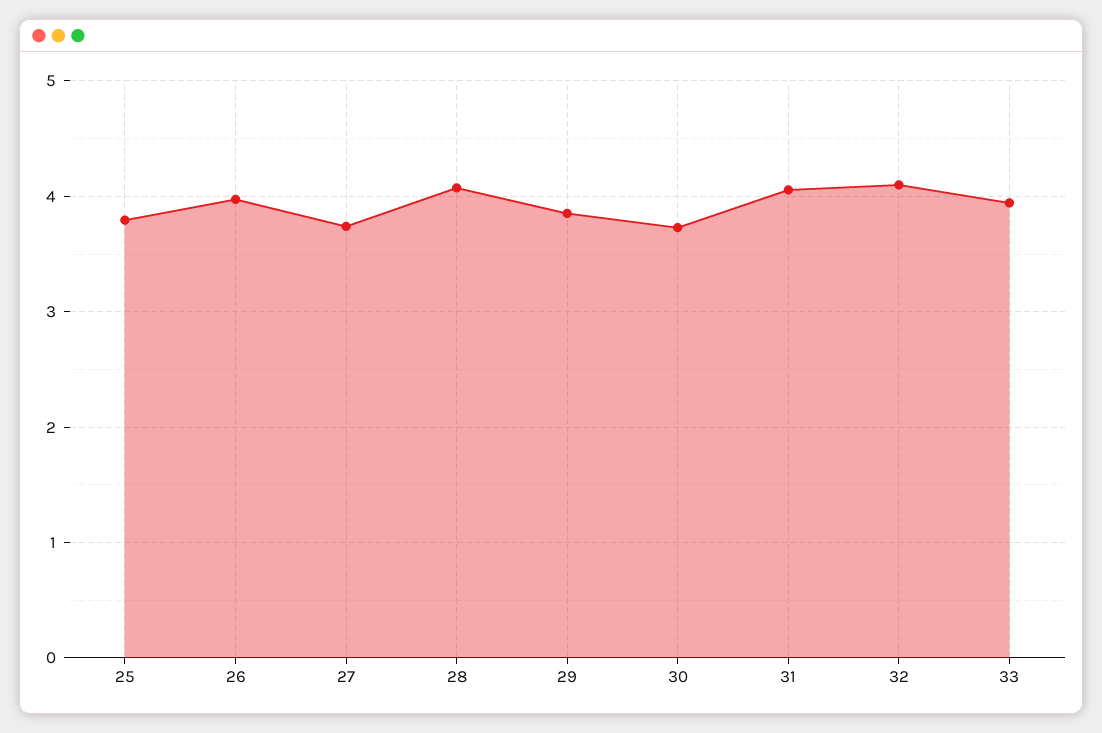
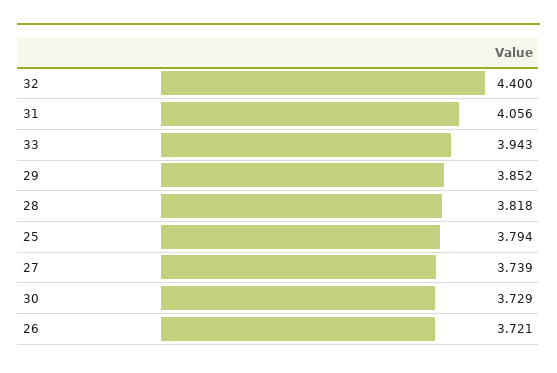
26: 4 -> 3.721
28: 4.1 -> 3.818
32: 4.1 -> 4.4

